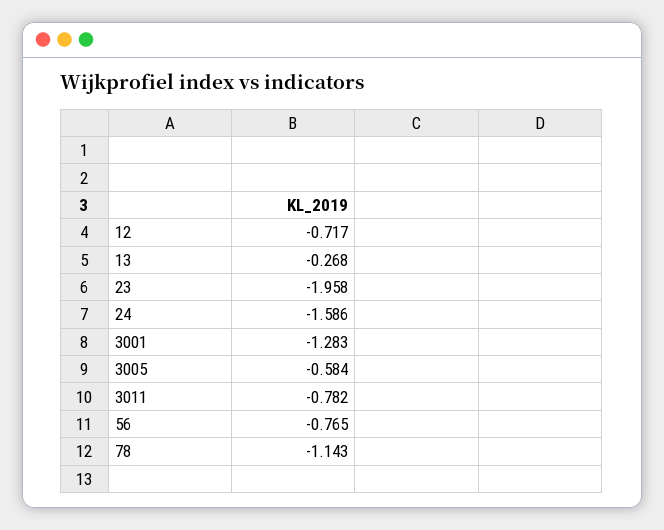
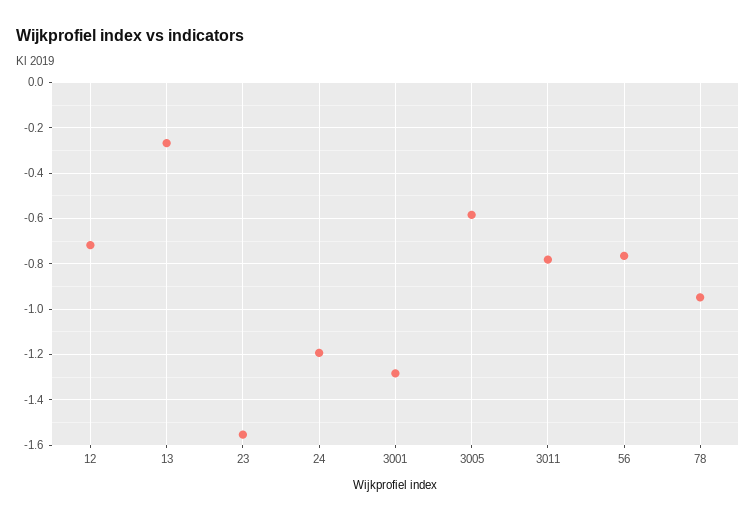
23: -1.958 -> -1.55
24: -1.586 -> -1.2
78: -1.143 -> -0.95

